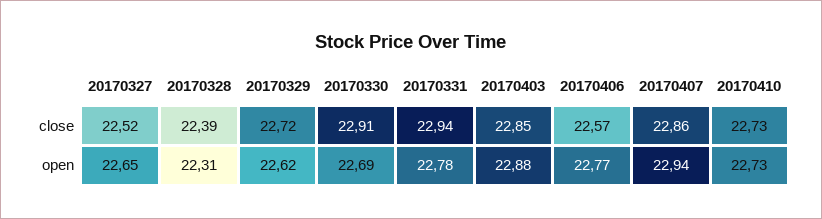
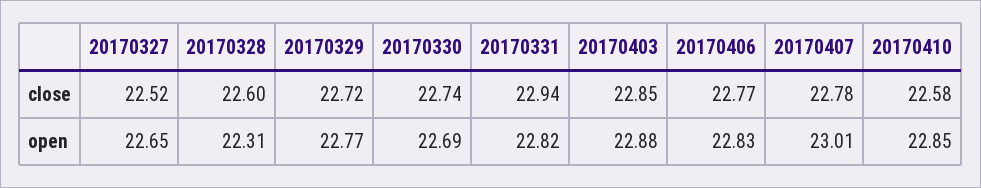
20170328, close: 22.39 -> 22.6
20170330, close: 22.91 -> 22.74
20170406, close: 22.57 -> 22.77
20170407, close: 22.86 -> 22.78
20170410, close: 22.73 -> 22.58
20170329, open: 22.62 -> 22.77
20170331, open: 22.78 -> 22.82
20170406, open: 22.77 -> 22.83
20170407, open: 22.94 -> 23.01
20170410, open: 22.73 -> 22.85

